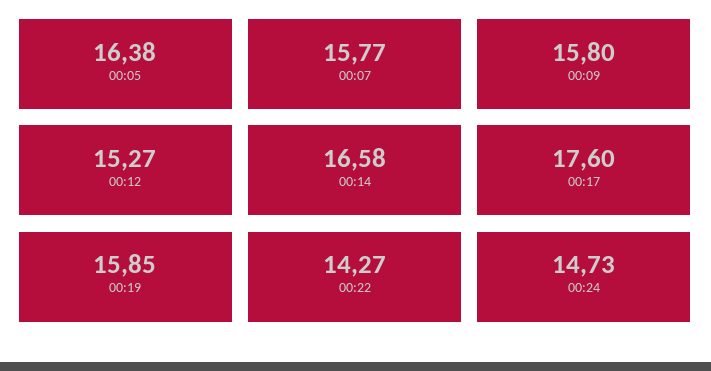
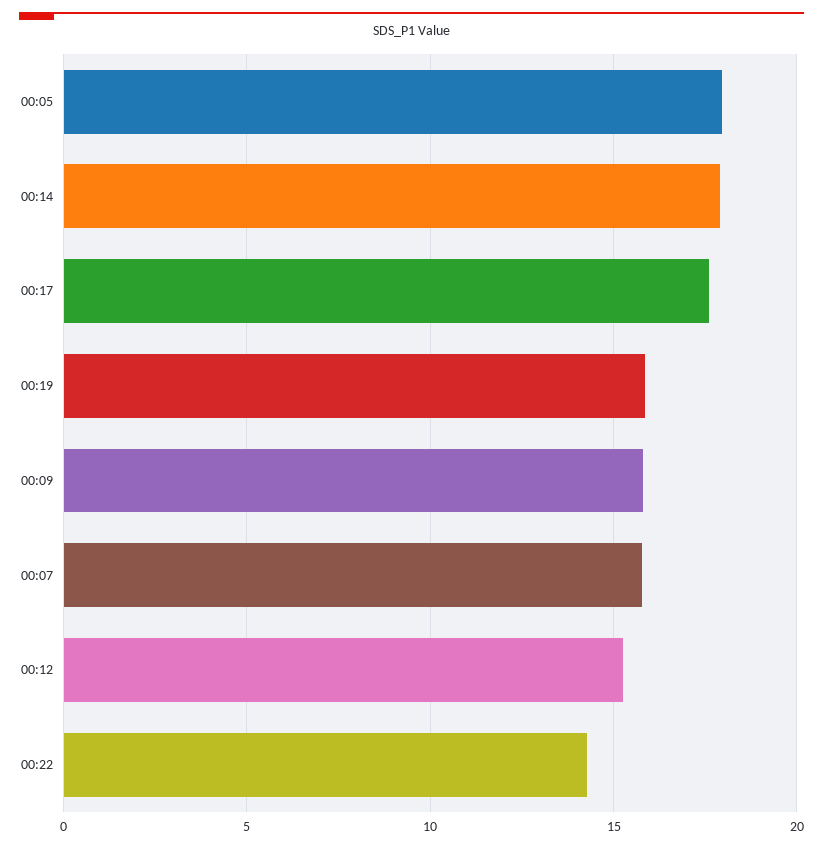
00:05: 16.38 -> 18
00:14: 16.58 -> 18
00:24: 14.73 -> none

